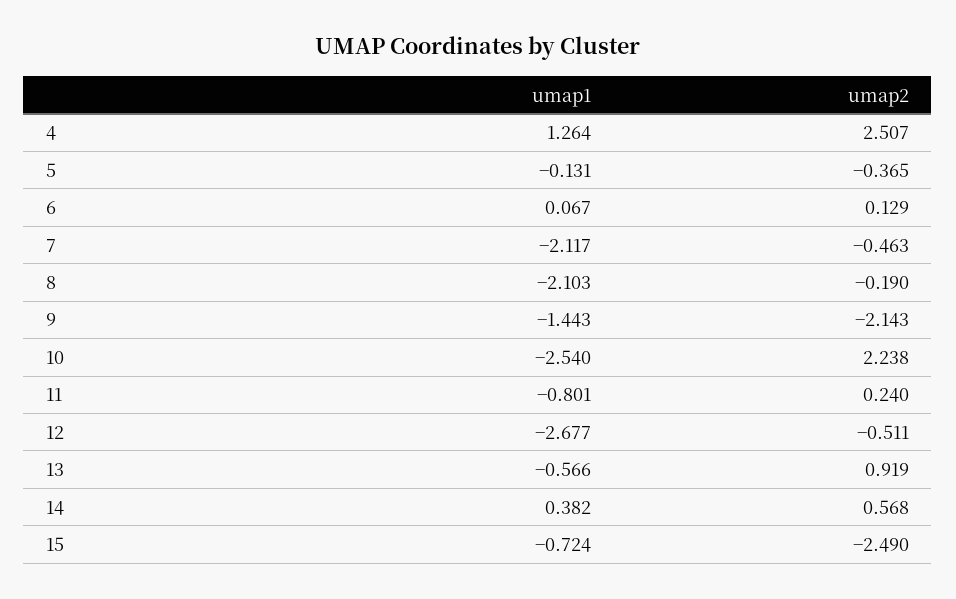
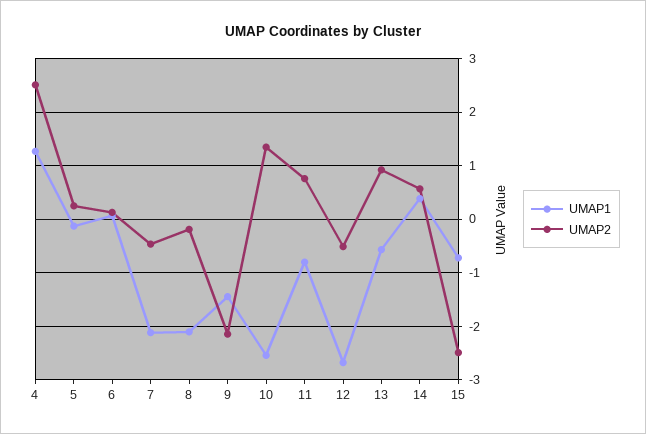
umap2, 5: -0.365 -> 0.2
umap2, 10: 2.238 -> 1.4
umap2, 11: 0.24 -> 0.8

